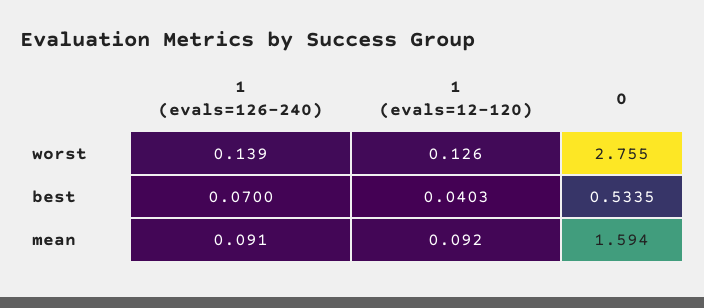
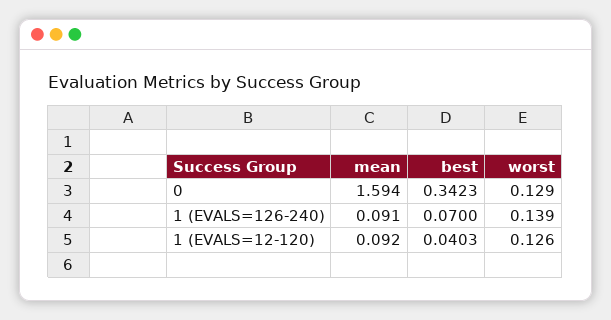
0, worst: 2.755 -> 0.129
0, best: 0.5335 -> 0.3423

